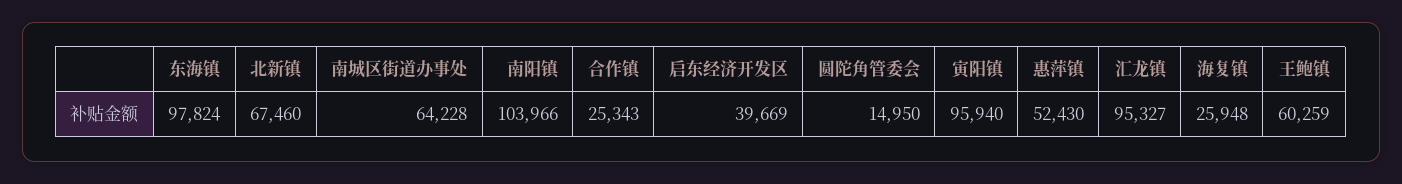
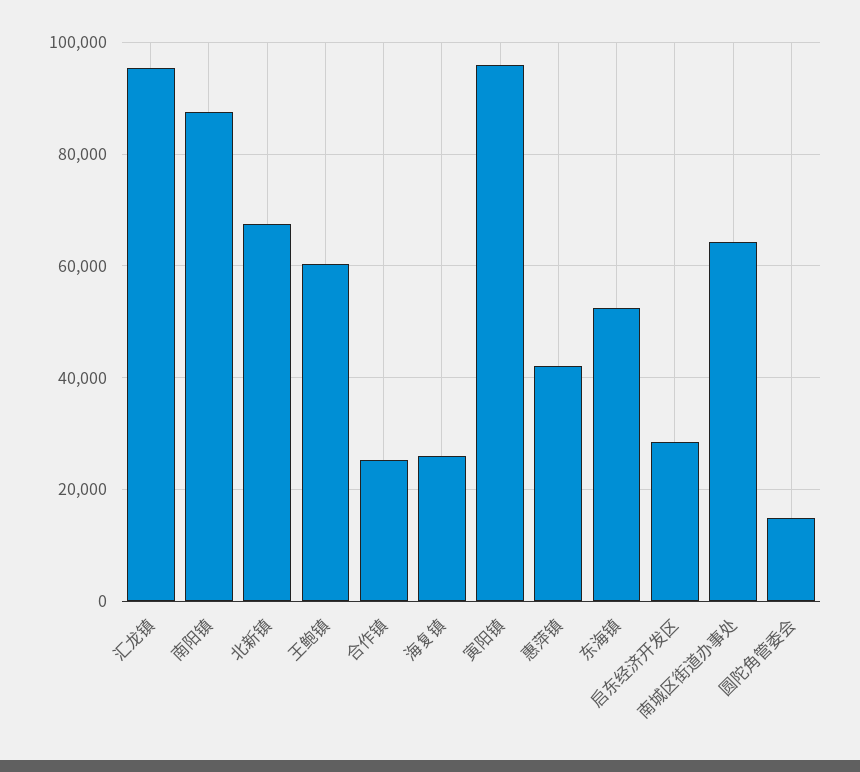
东海镇: 97824 -> 52000
南阳镇: 103966 -> 88000
启东经济开发区: 39669 -> 28000
惠萍镇: 52430 -> 42000

